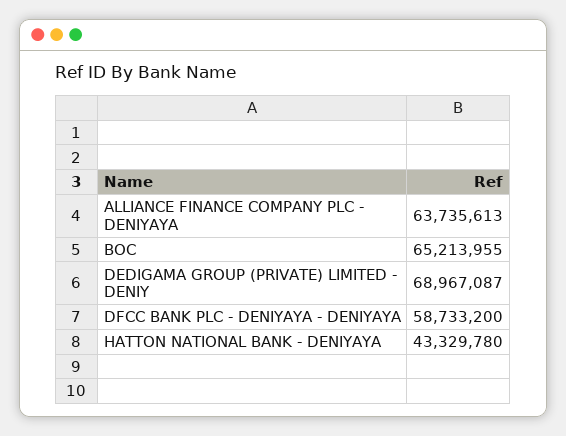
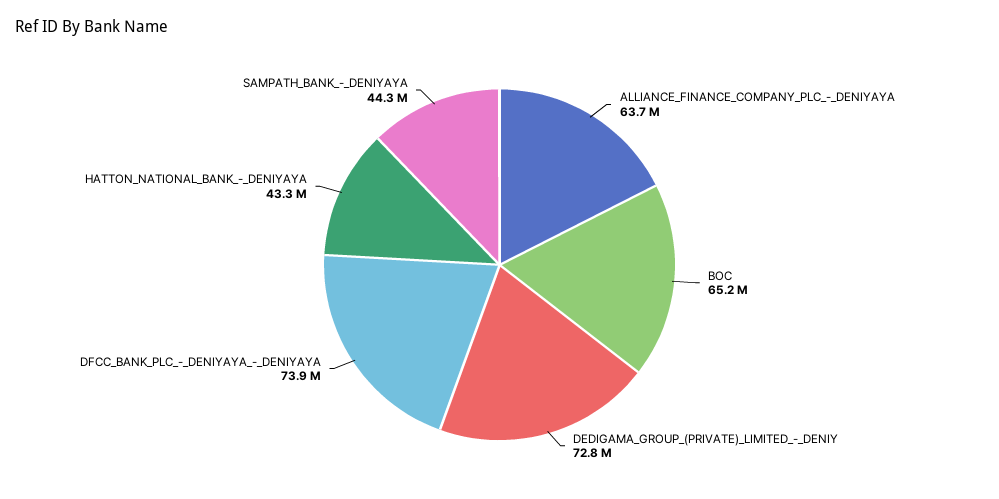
DEDIGAMA GROUP (PRIVATE) LIMITED - DENIY: 68967087 -> 72800000
DFCC BANK PLC - DENIYAYA - DENIYAYA: 58733200 -> 73900000
SAMPATH_BANK_-_DENIYAYA: none -> 44300000

